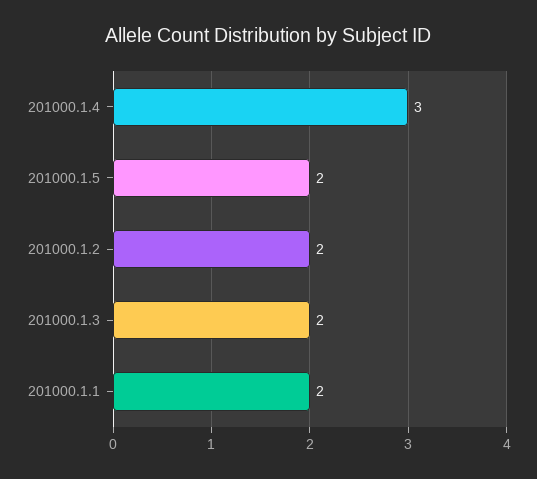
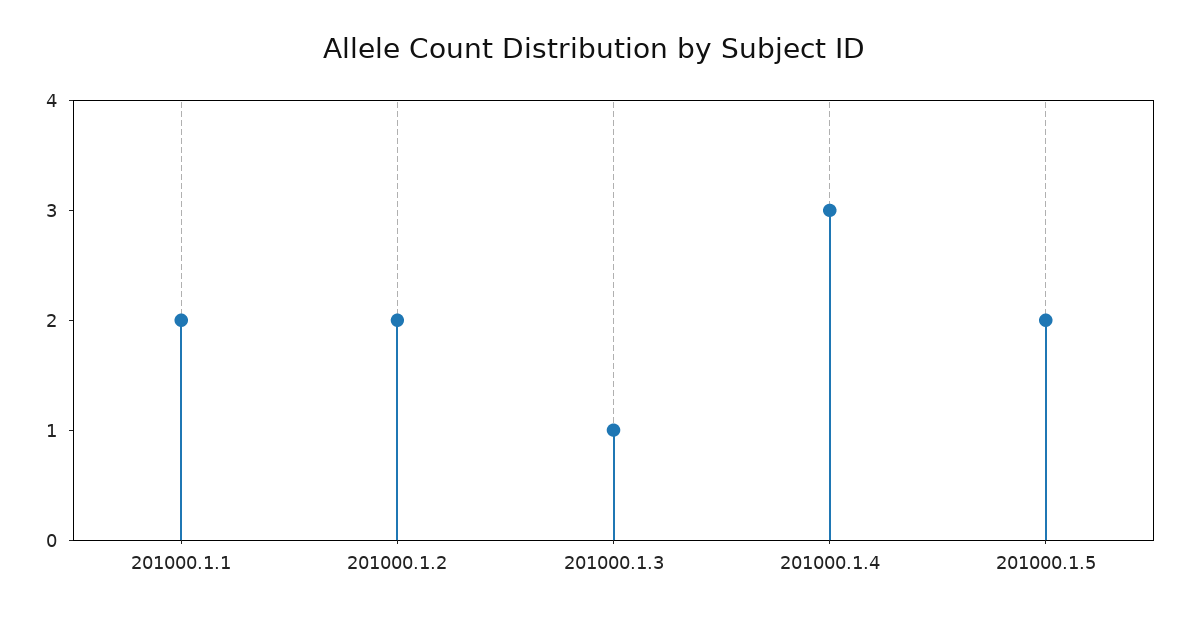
201000.1.3: 2 -> 1

